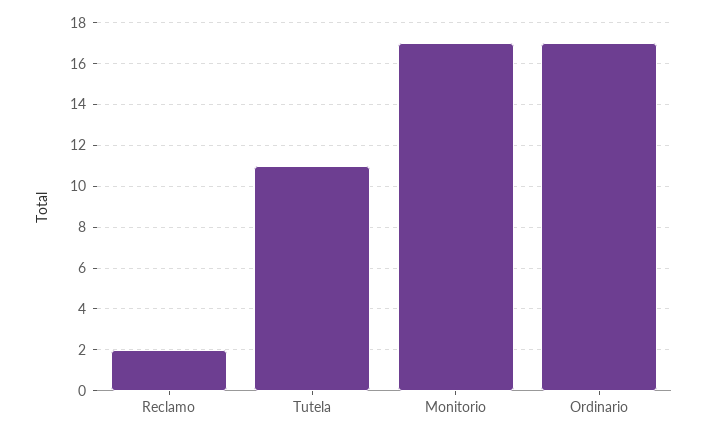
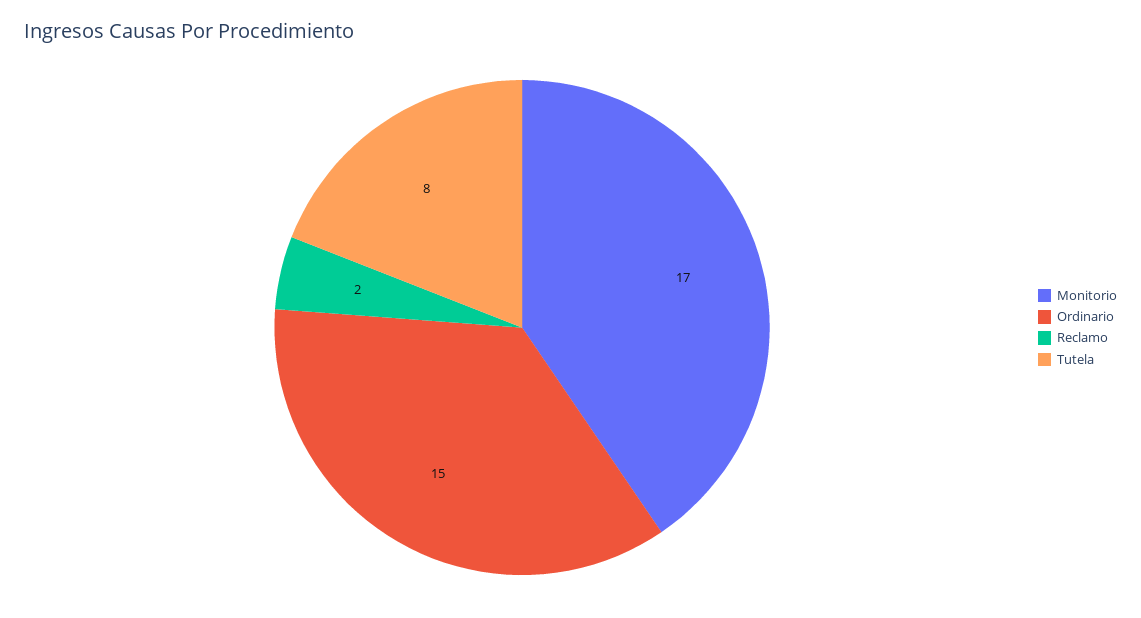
Tutela: 11 -> 8
Ordinario: 17 -> 15

